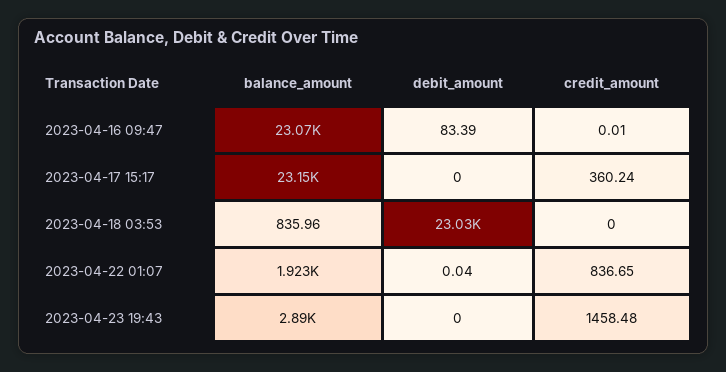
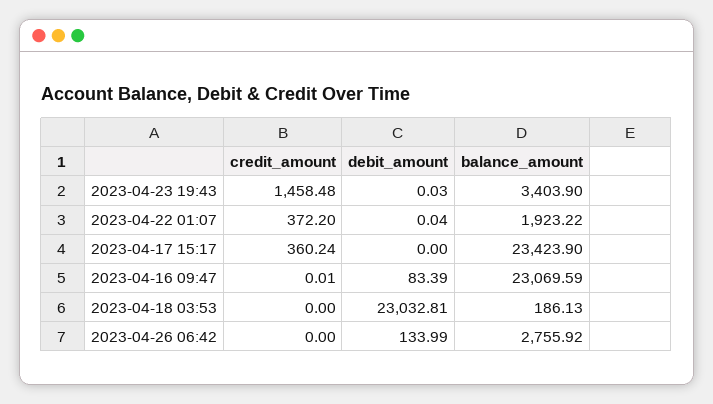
balance_amount, 2023-04-17 15:17: 23150 -> 23423.9
balance_amount, 2023-04-18 03:53: 835.96 -> 186.13
credit_amount, 2023-04-22 01:07: 836.65 -> 372.2
balance_amount, 2023-04-23 19:43: 2890 -> 3403.9
debit_amount, 2023-04-23 19:43: 0 -> 0.03
credit_amount, 2023-04-26 06:42: none -> 0
debit_amount, 2023-04-26 06:42: none -> 133.99
balance_amount, 2023-04-26 06:42: none -> 2755.92

